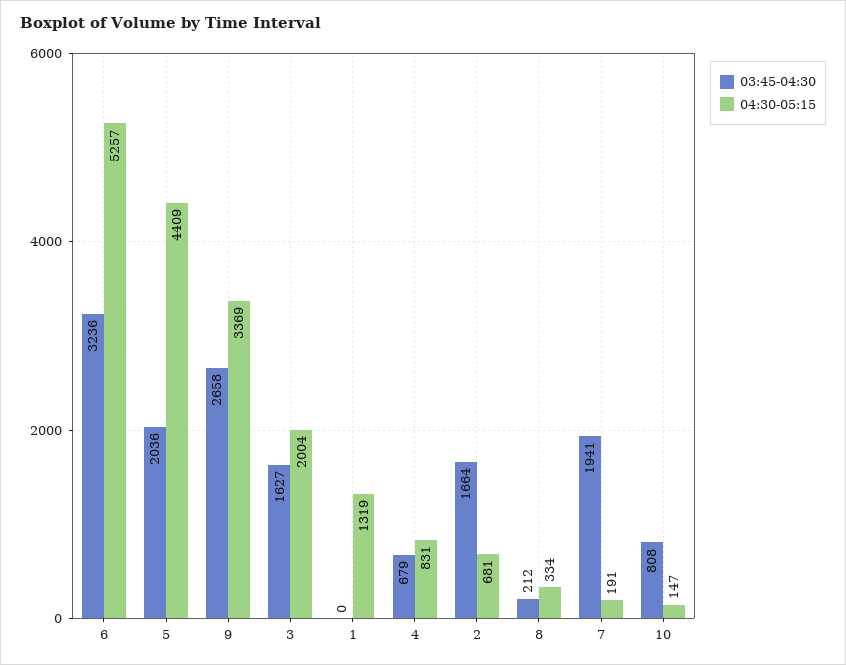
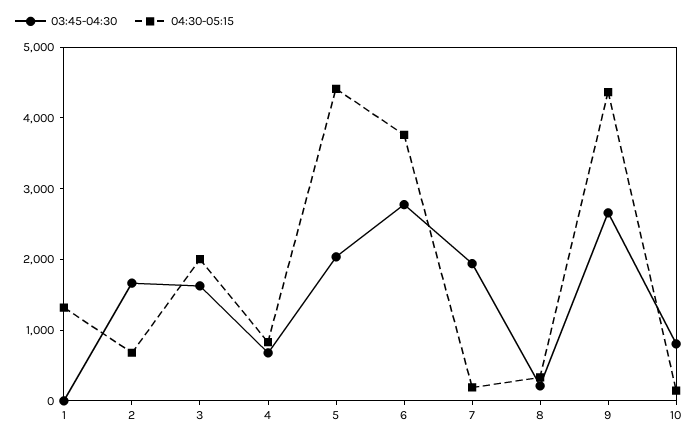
03:45-04:30, 6: 3236 -> 2800
04:30-05:15, 6: 5257 -> 3800
04:30-05:15, 9: 3369 -> 4400

